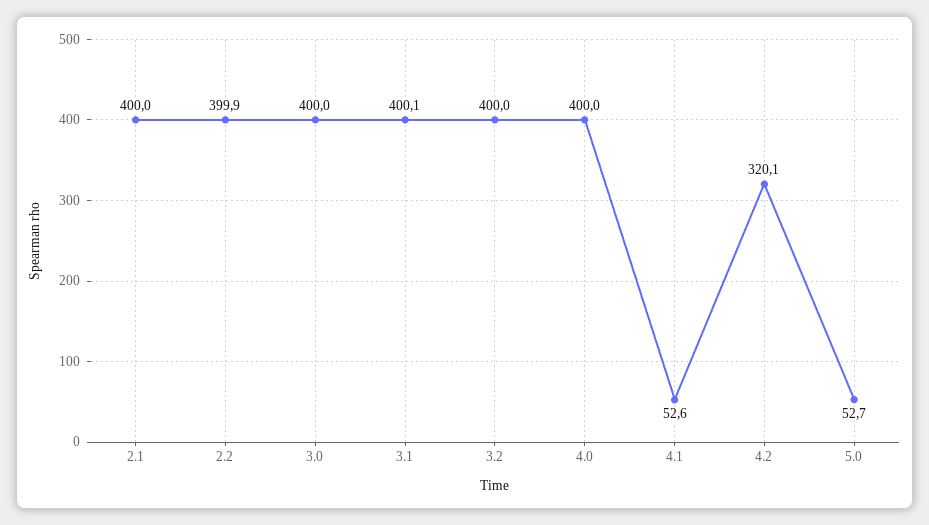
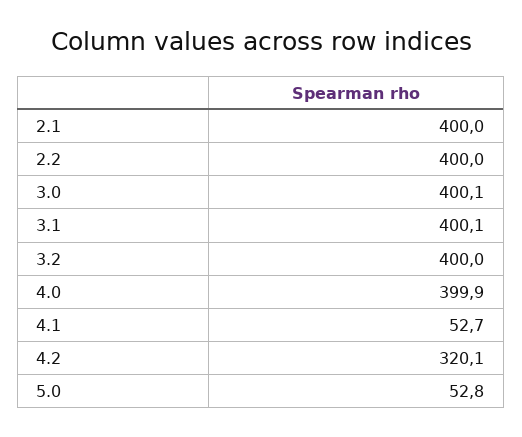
2.2: 399.9 -> 400
3.0: 400 -> 400.1
4.0: 400 -> 399.9
4.1: 52.6 -> 52.7
5.0: 52.7 -> 52.8

